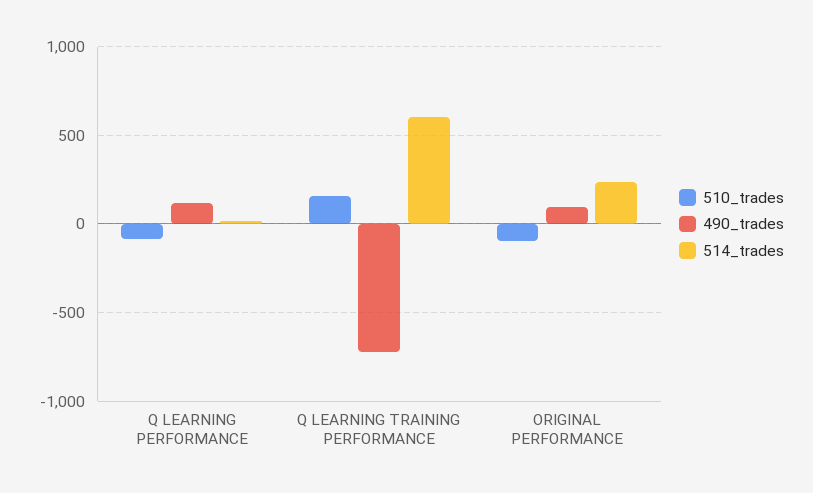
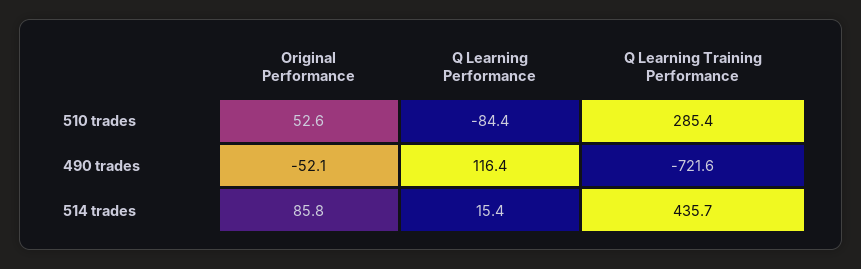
510_trades, Q LEARNING TRAINING PERFORMANCE: 150 -> 285.4
514_trades, Q LEARNING TRAINING PERFORMANCE: 600 -> 435.7
510_trades, ORIGINAL PERFORMANCE: -100 -> 52.6
490_trades, ORIGINAL PERFORMANCE: 100 -> -52.1
514_trades, ORIGINAL PERFORMANCE: 250 -> 85.8

